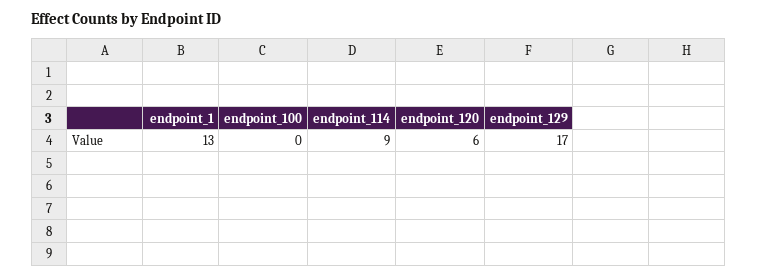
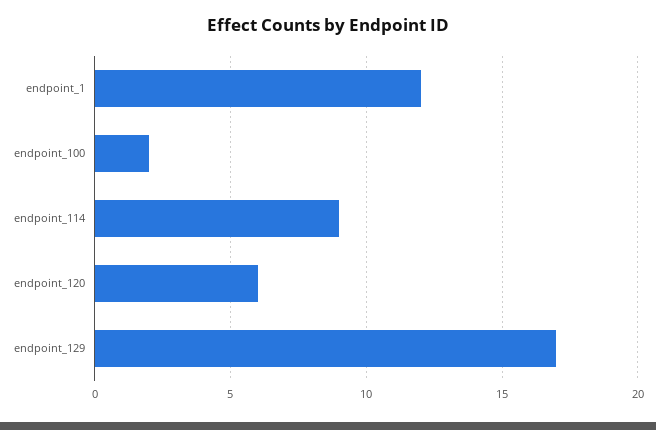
endpoint_1: 13 -> 12
endpoint_100: 0 -> 2

